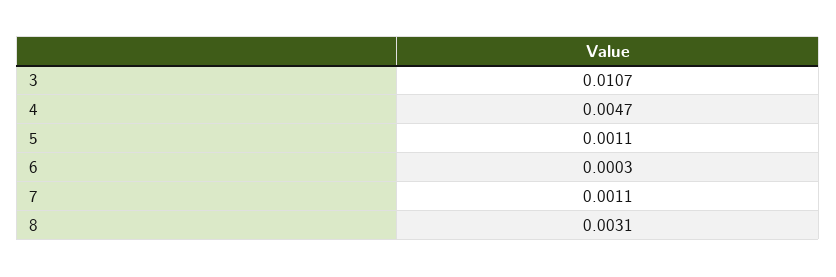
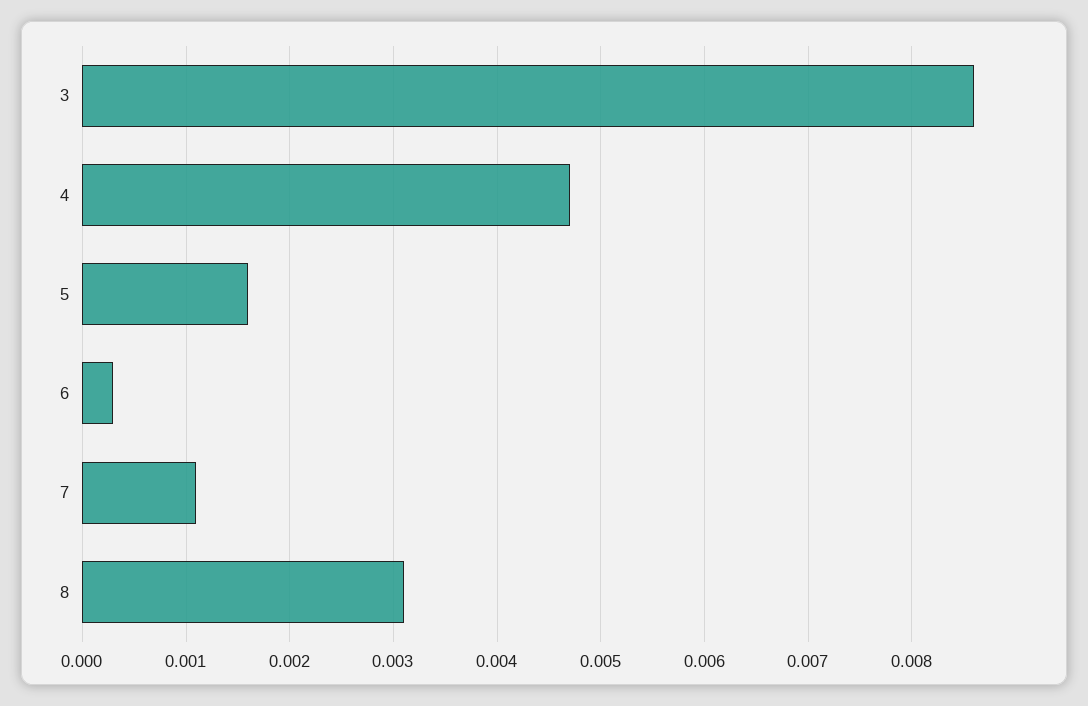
3: 0.0107 -> 0.0086
5: 0.0011 -> 0.0016

